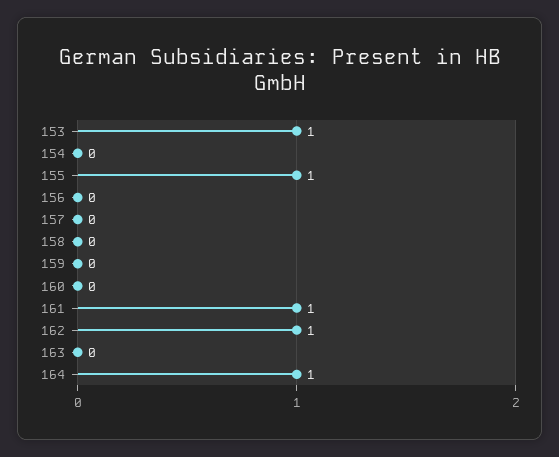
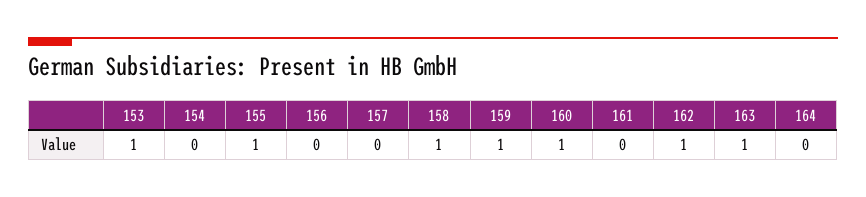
158: 0 -> 1
159: 0 -> 1
160: 0 -> 1
161: 1 -> 0
163: 0 -> 1
164: 1 -> 0

